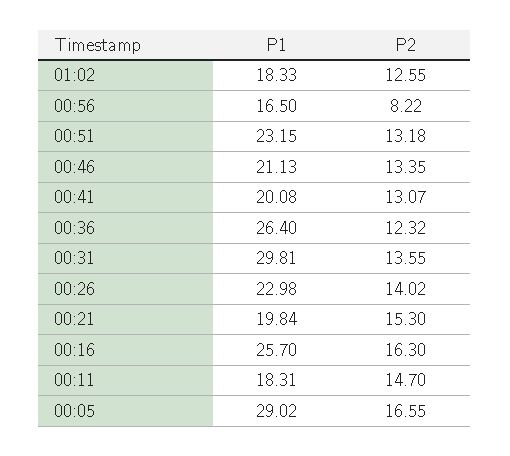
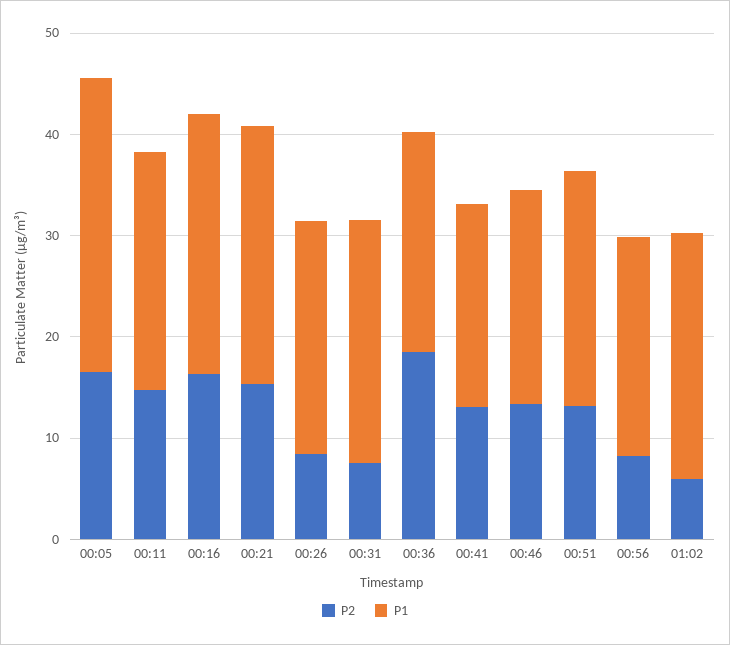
P1, 01:02: 18.33 -> 24
P2, 01:02: 12.55 -> 6
P1, 00:56: 16.5 -> 22
P1, 00:36: 26.4 -> 22
P2, 00:36: 12.32 -> 18
P1, 00:31: 29.81 -> 24
P2, 00:31: 13.55 -> 8
P2, 00:26: 14.02 -> 8
P1, 00:21: 19.84 -> 26
P1, 00:11: 18.31 -> 24

